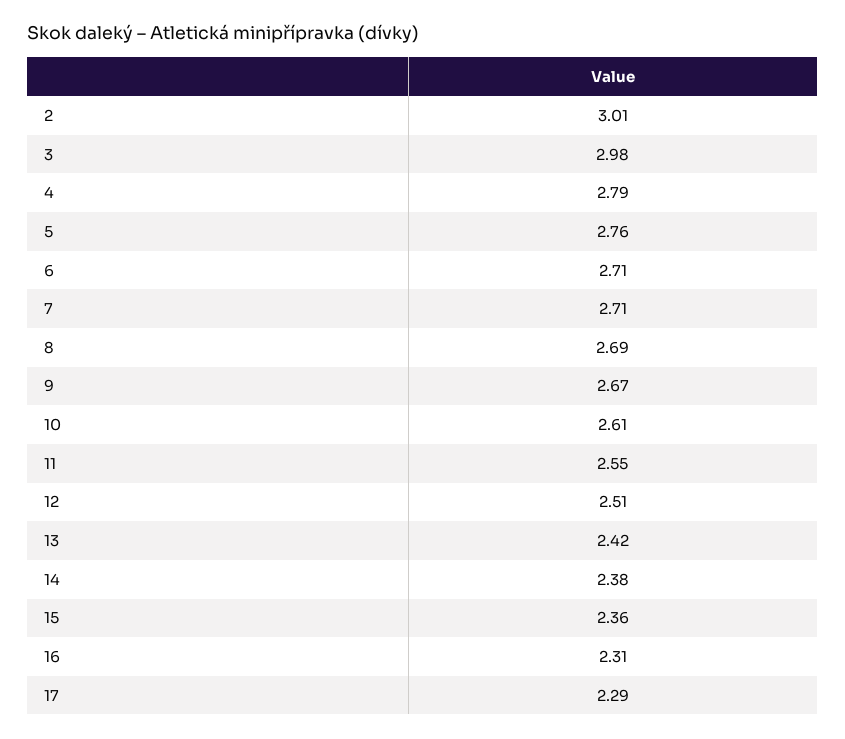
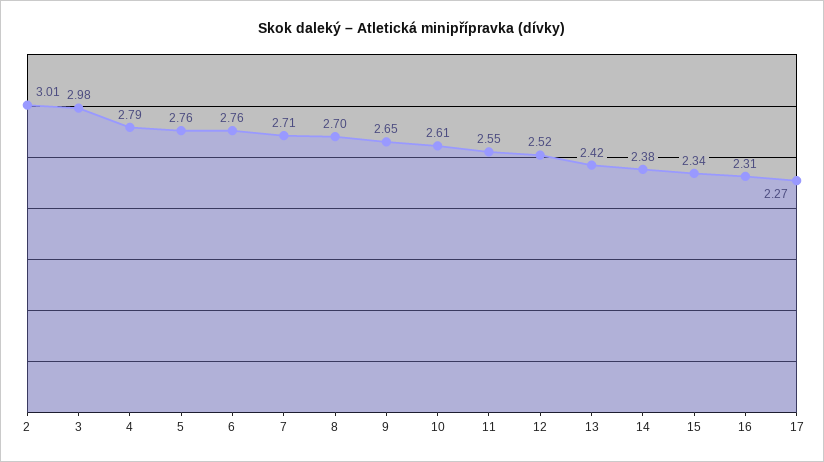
6: 2.71 -> 2.76
8: 2.69 -> 2.7
9: 2.67 -> 2.65
12: 2.51 -> 2.52
15: 2.36 -> 2.34
17: 2.29 -> 2.27

